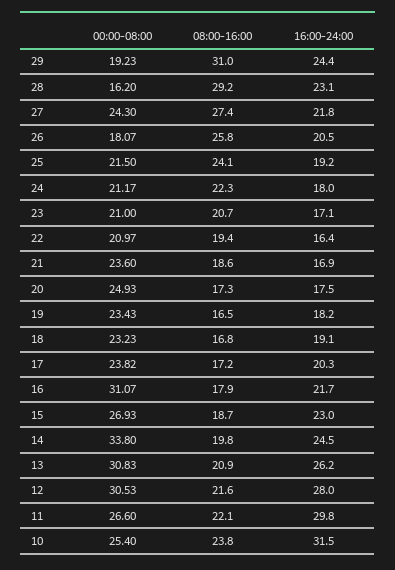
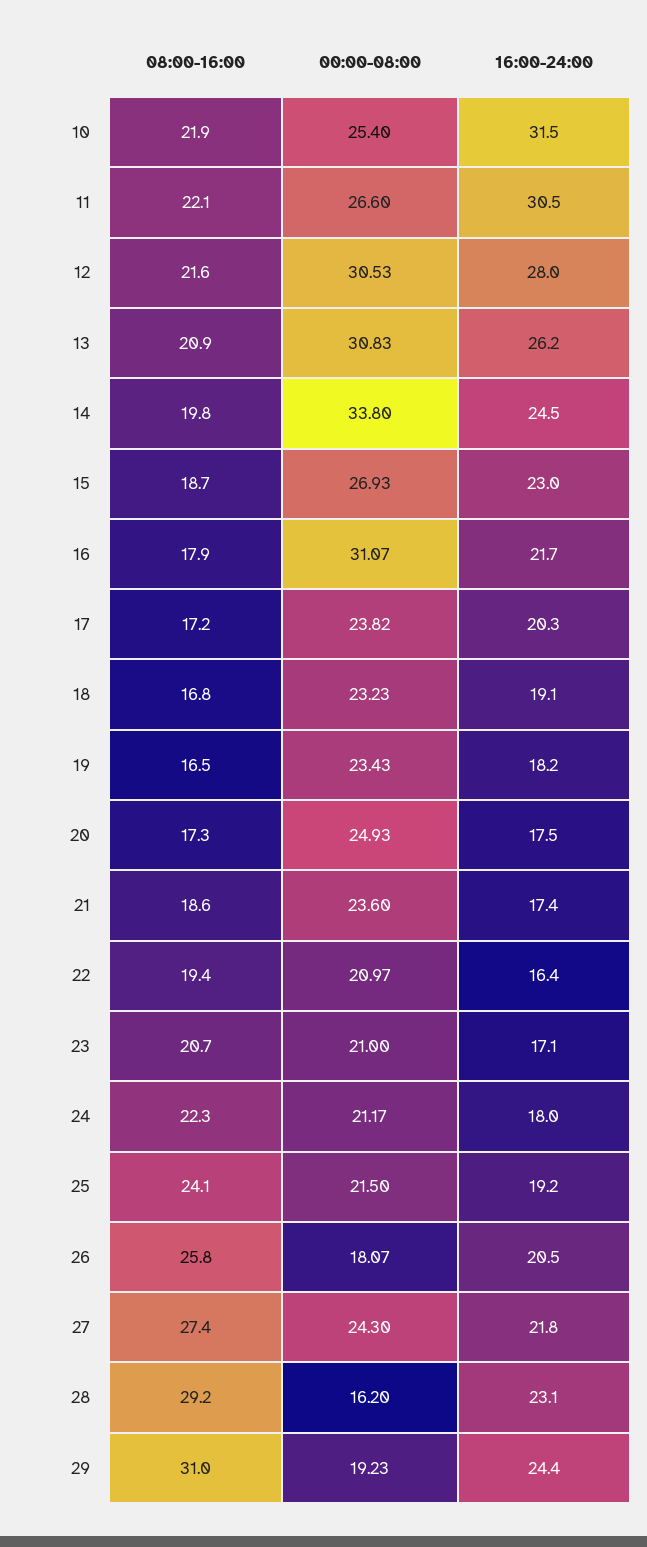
16:00-24:00, 21: 16.9 -> 17.4
16:00-24:00, 11: 29.8 -> 30.5
08:00-16:00, 10: 23.8 -> 21.9

